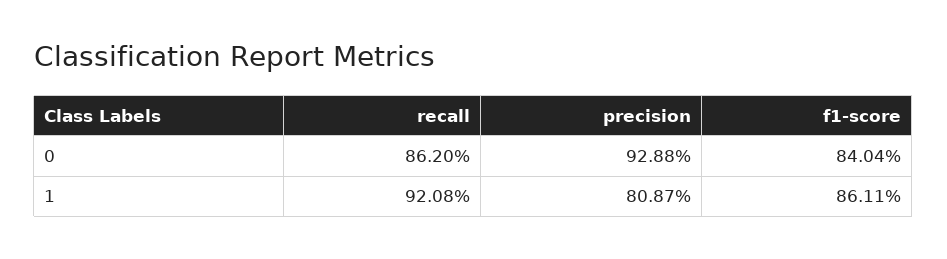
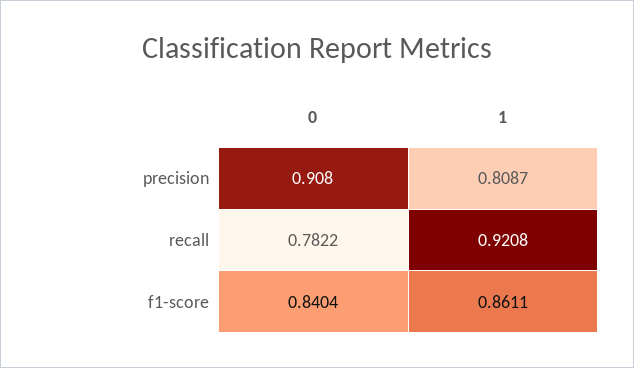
recall, 0: 0.862 -> 0.7822
precision, 0: 0.9288 -> 0.908

